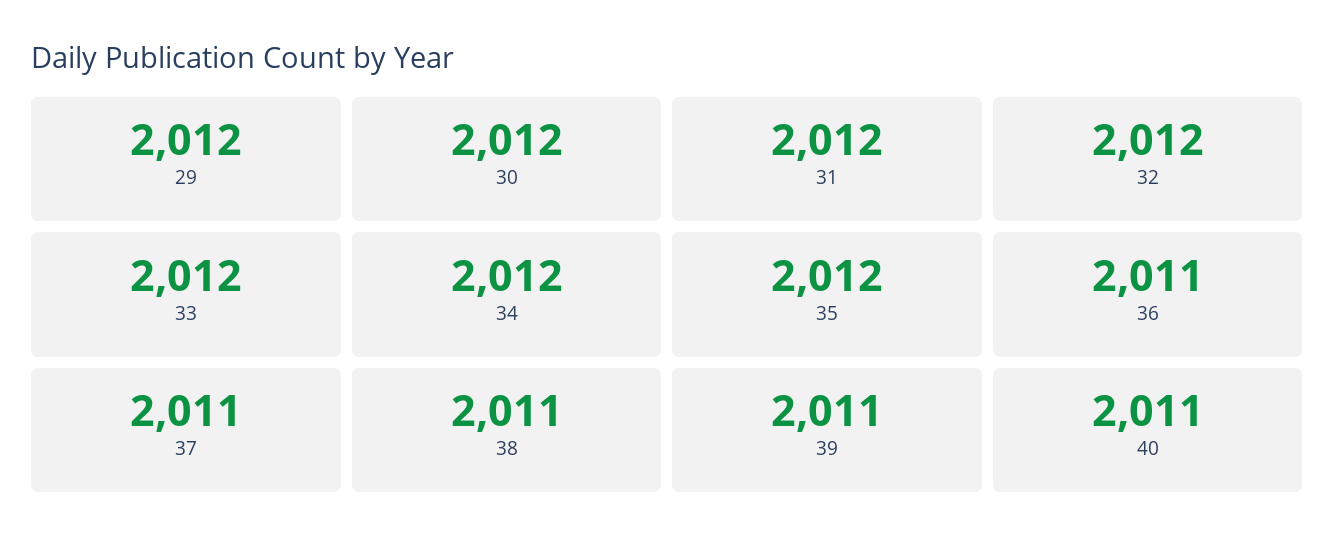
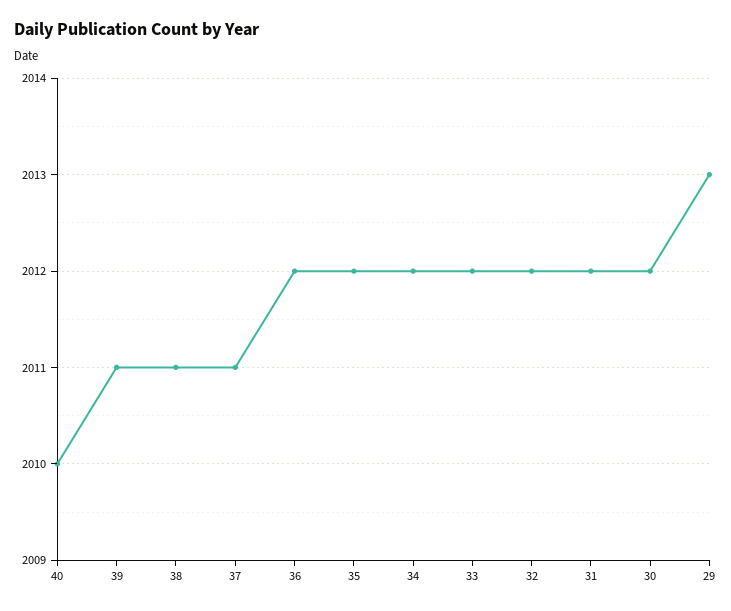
29: 2012 -> 2013
36: 2011 -> 2012
40: 2011 -> 2010

